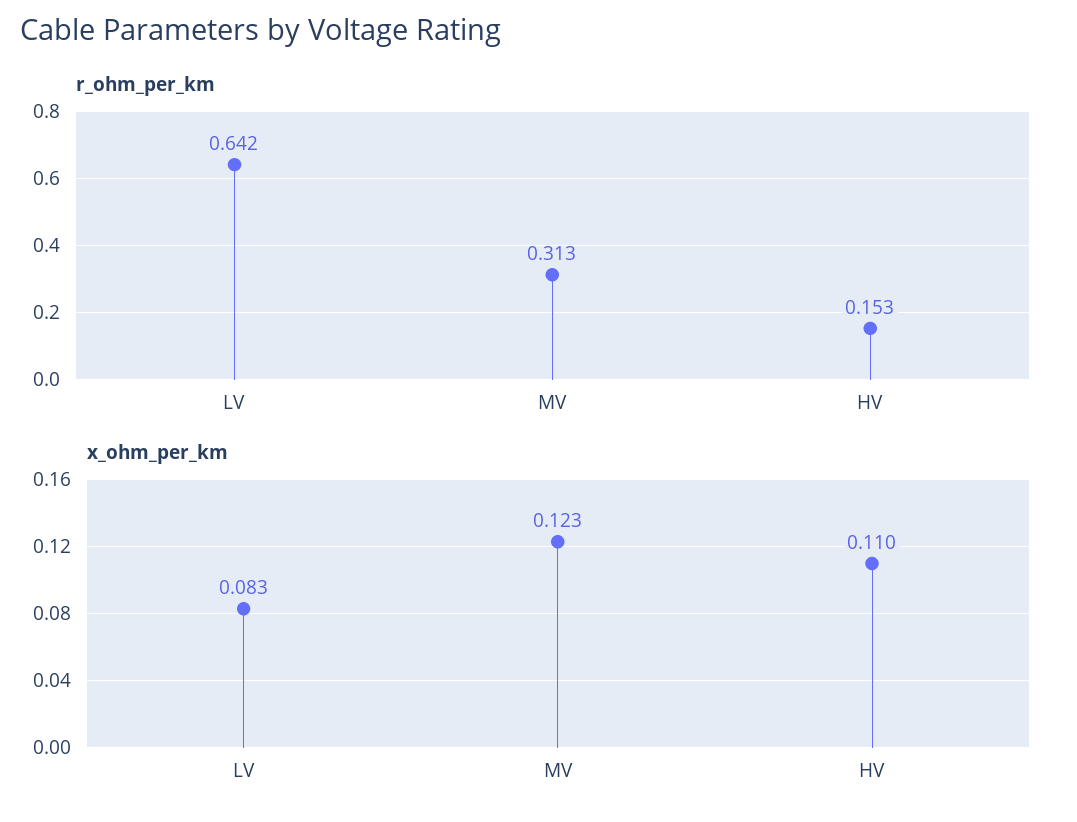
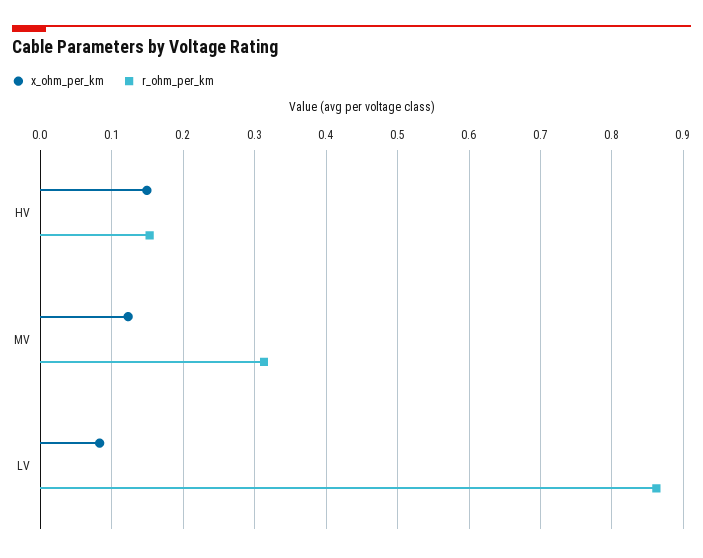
r_ohm_per_km, LV: 0.642 -> 0.86
x_ohm_per_km, HV: 0.11 -> 0.15

